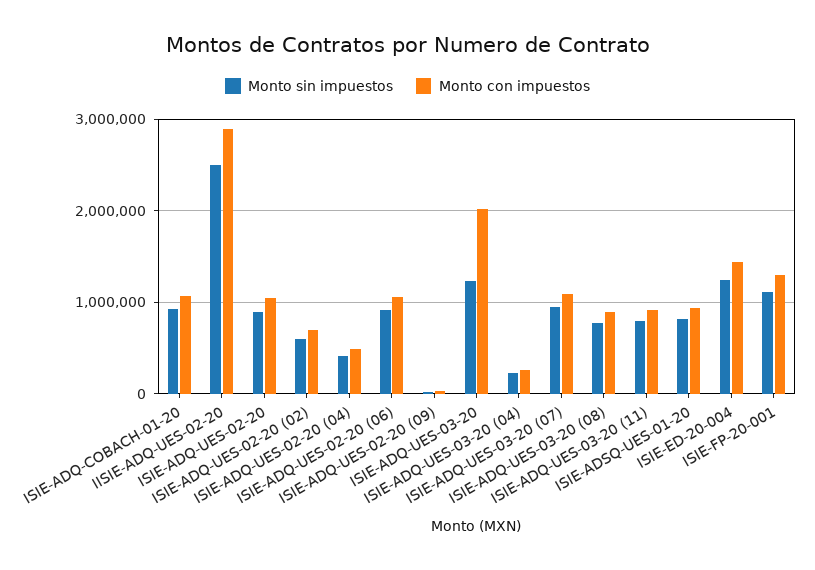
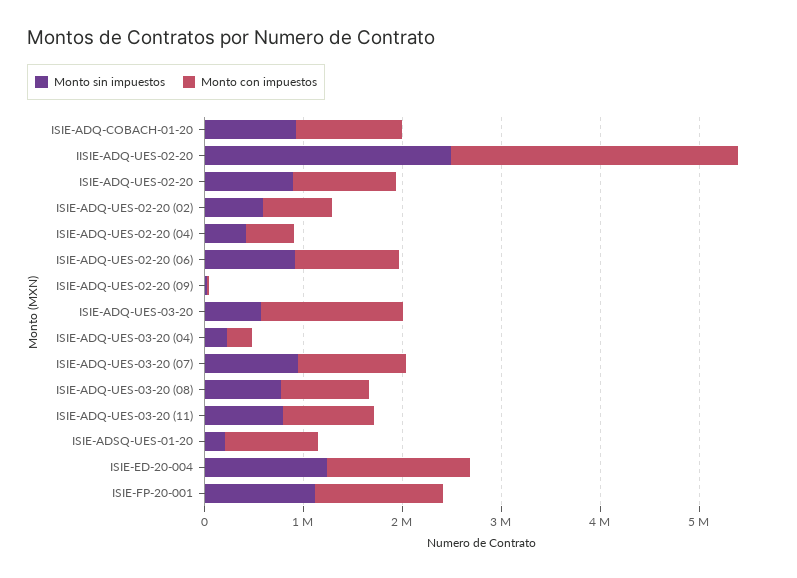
Monto sin impuestos, ISIE-ADQ-UES-03-20: 1200000 -> 600000
Monto con impuestos, ISIE-ADQ-UES-03-20: 2000000 -> 1400000
Monto sin impuestos, ISIE-ADSQ-UES-01-20: 800000 -> 200000

